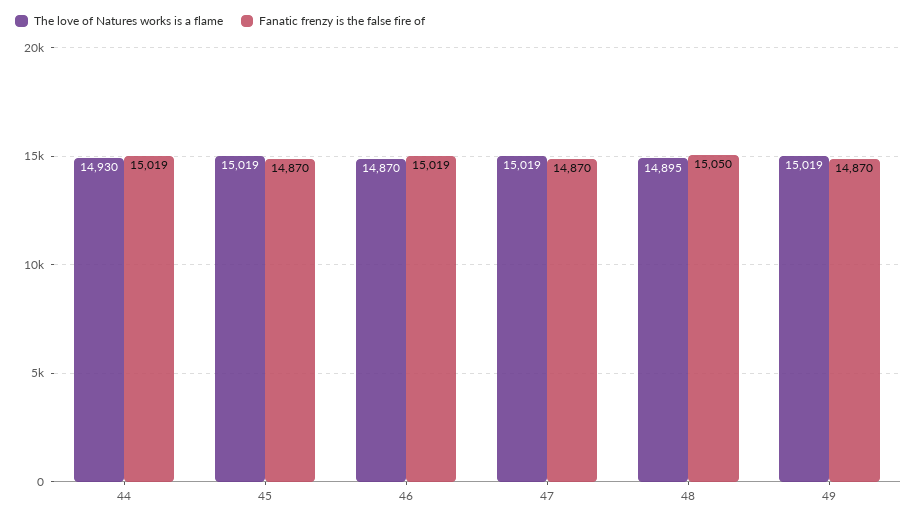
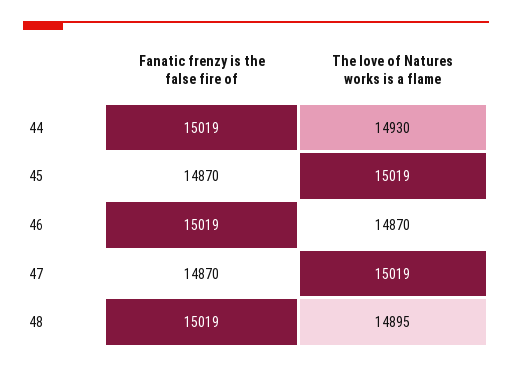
Fanatic frenzy is the false fire of, 48: 15050 -> 15019
The love of Natures works is a flame, 49: 15019 -> none
Fanatic frenzy is the false fire of, 49: 14870 -> none

